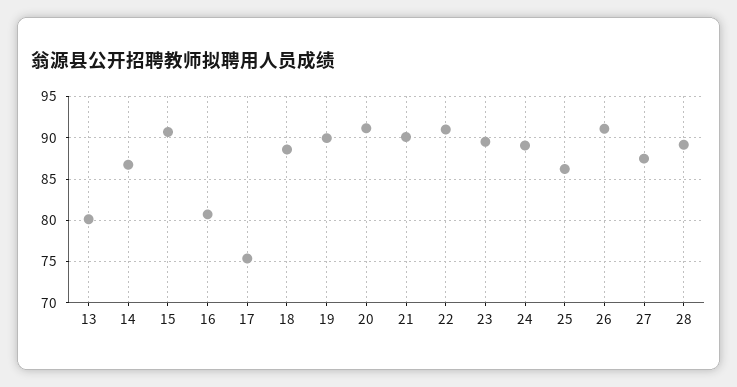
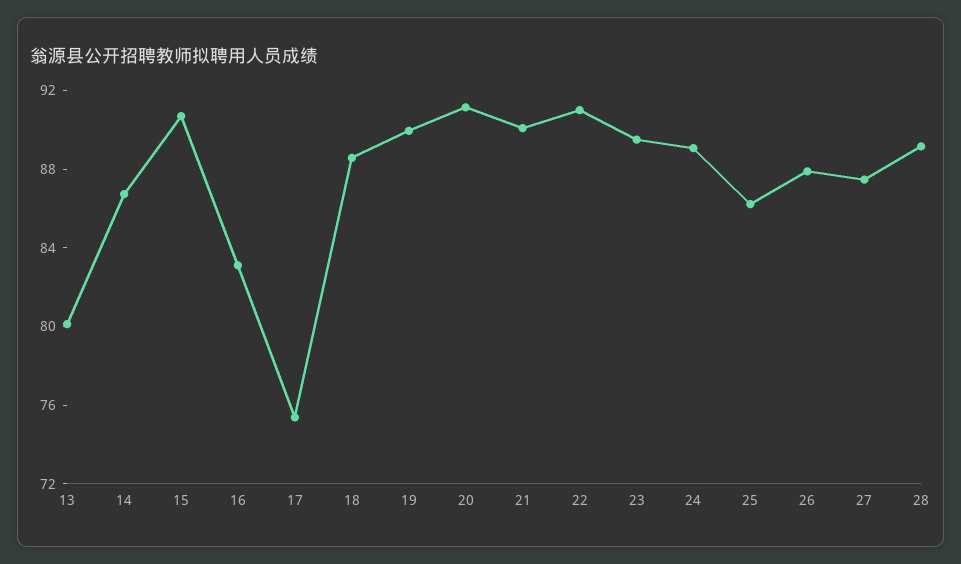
16: 81 -> 83
26: 91 -> 88

